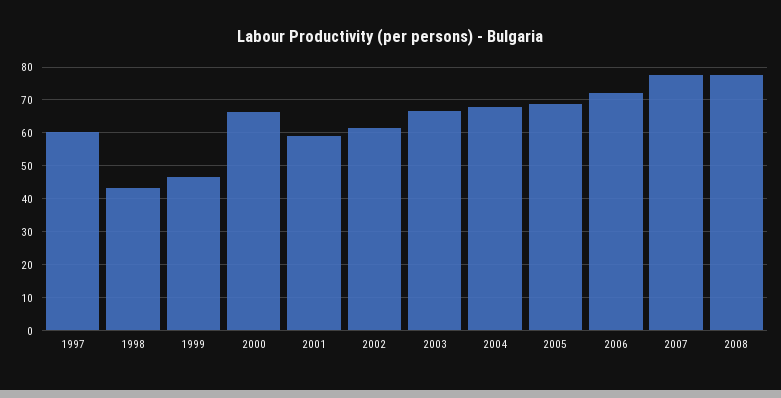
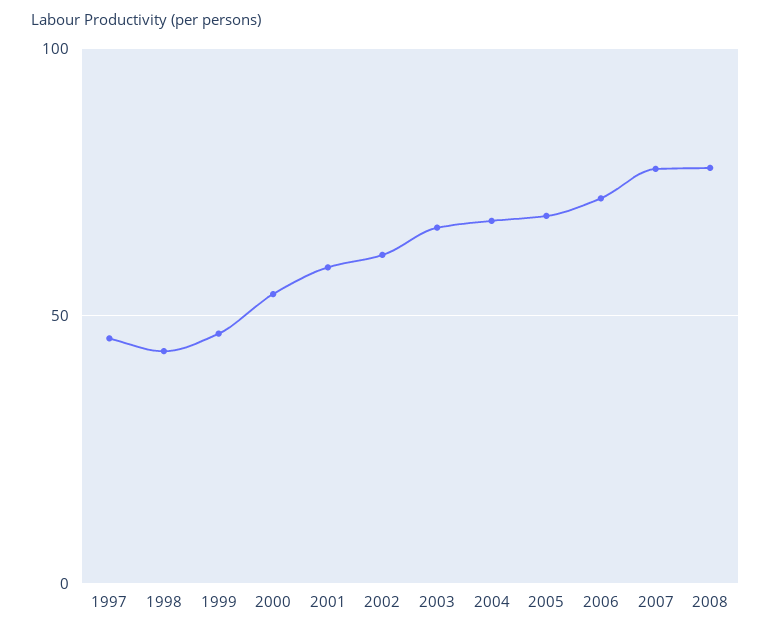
1997: 60 -> 45
2000: 66 -> 55

